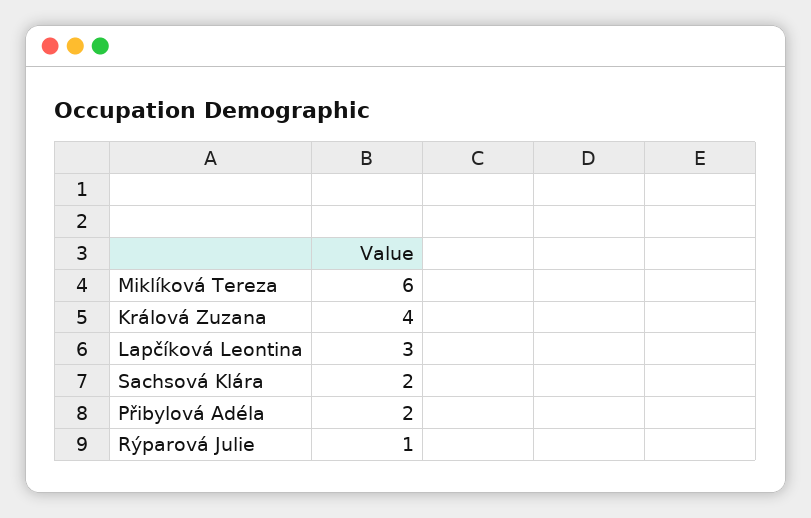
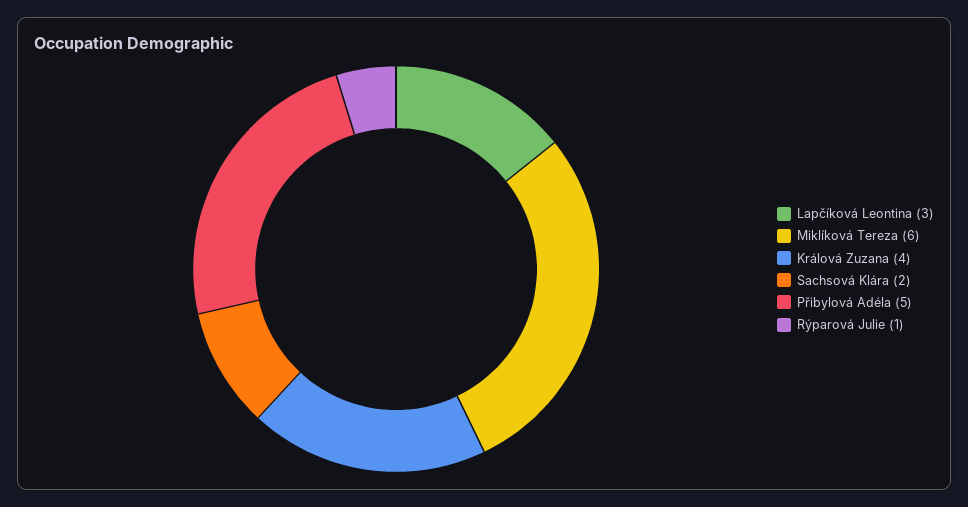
Přibylová Adéla: 2 -> 5

